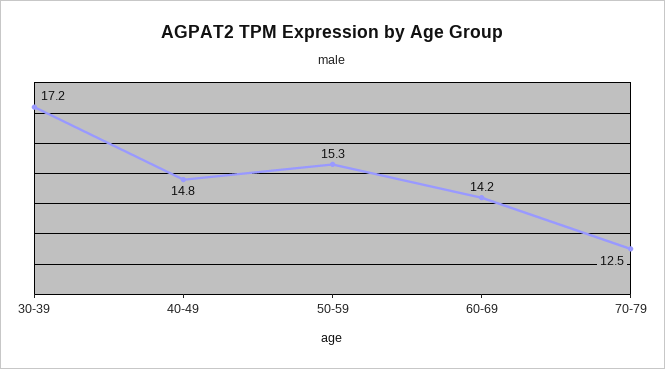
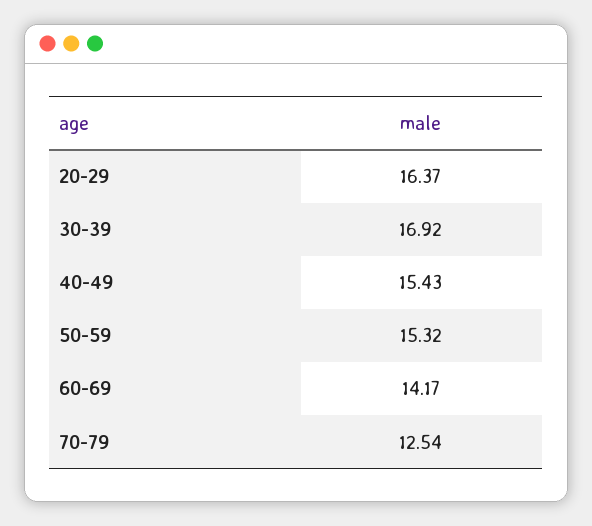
30-39: 17.2 -> 16.92
40-49: 14.8 -> 15.43
20-29: none -> 16.37

